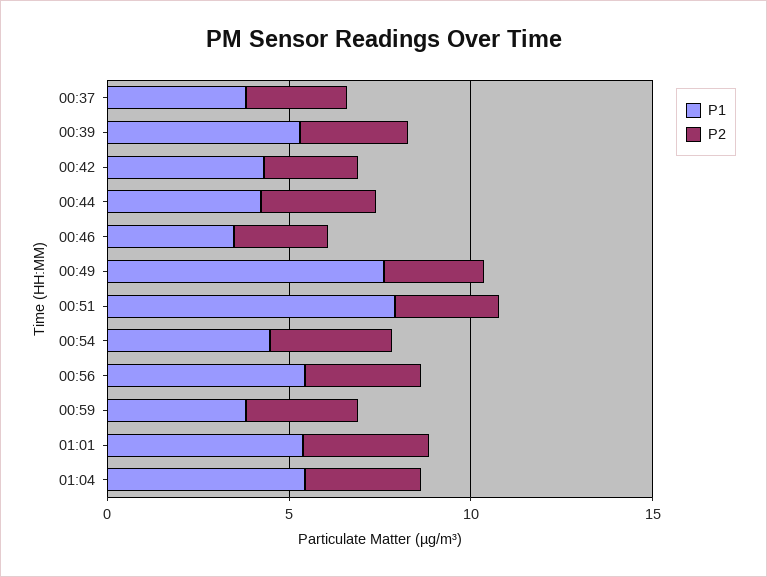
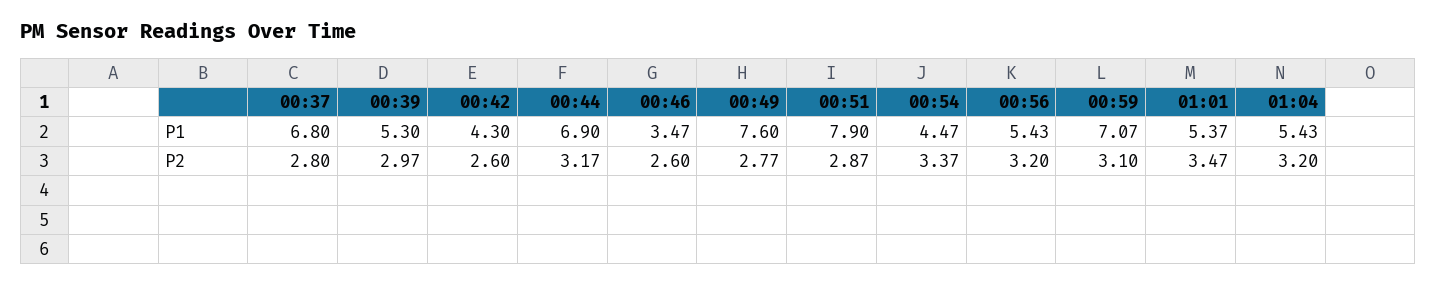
P1, 00:37: 4 -> 6.8
P1, 00:44: 4 -> 6.9
P1, 00:59: 4 -> 7.07

